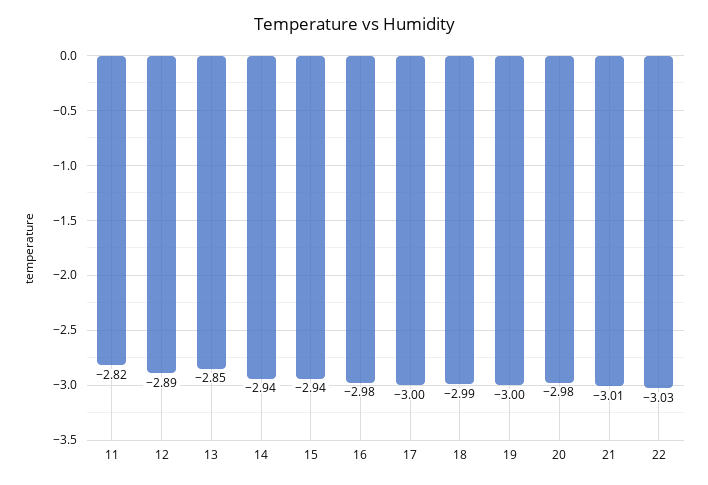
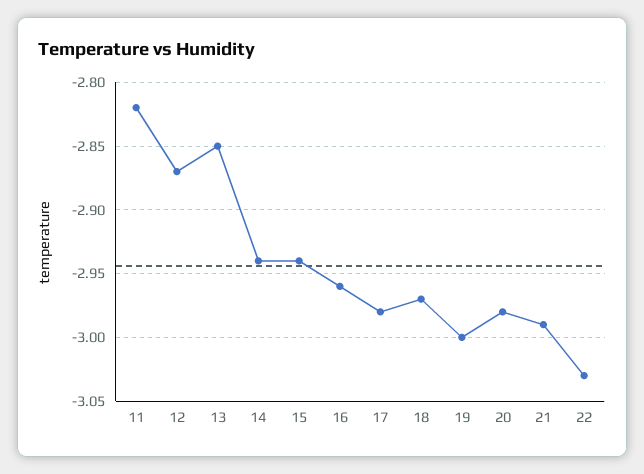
12: -2.89 -> -2.87
16: -2.98 -> -2.96
17: -3 -> -2.98
18: -2.99 -> -2.97
21: -3.01 -> -2.99

